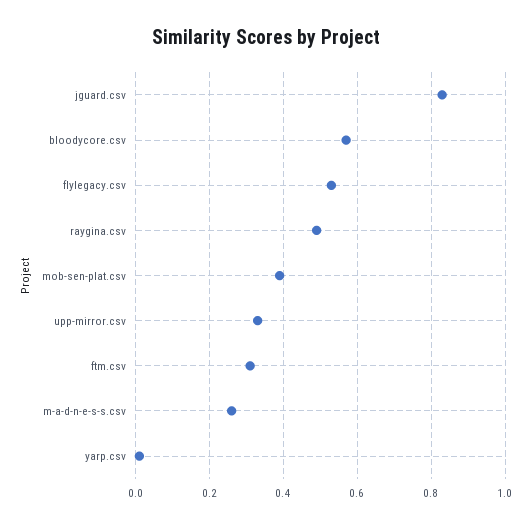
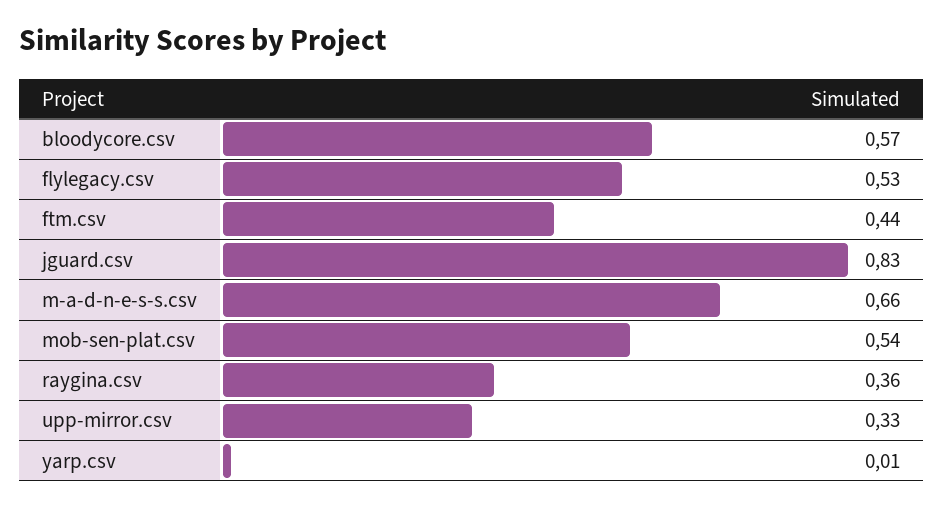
raygina.csv: 0.5 -> 0.36
mob-sen-plat.csv: 0.4 -> 0.54
ftm.csv: 0.3 -> 0.44
m-a-d-n-e-s-s.csv: 0.25 -> 0.66

